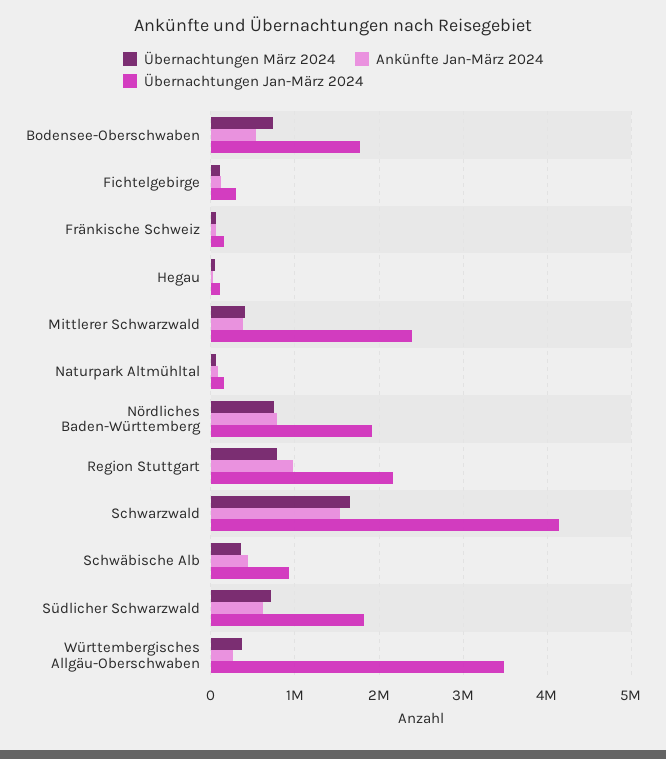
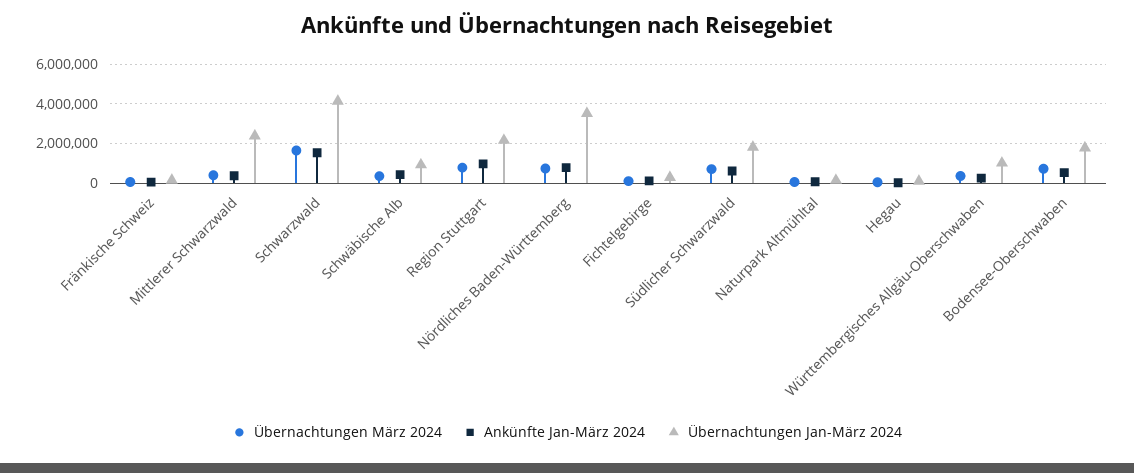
Übernachtungen Jan-März 2024, Nördliches Baden-Württemberg: 1900000 -> 3500000
Übernachtungen Jan-März 2024, Württembergisches Allgäu-Oberschwaben: 3500000 -> 1000000

